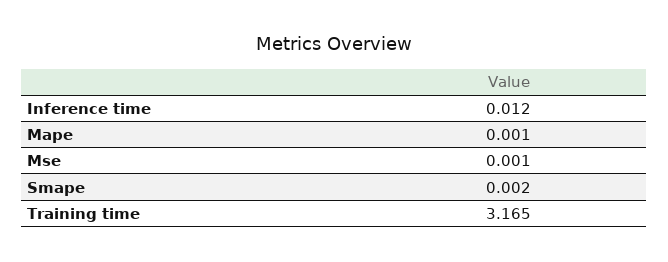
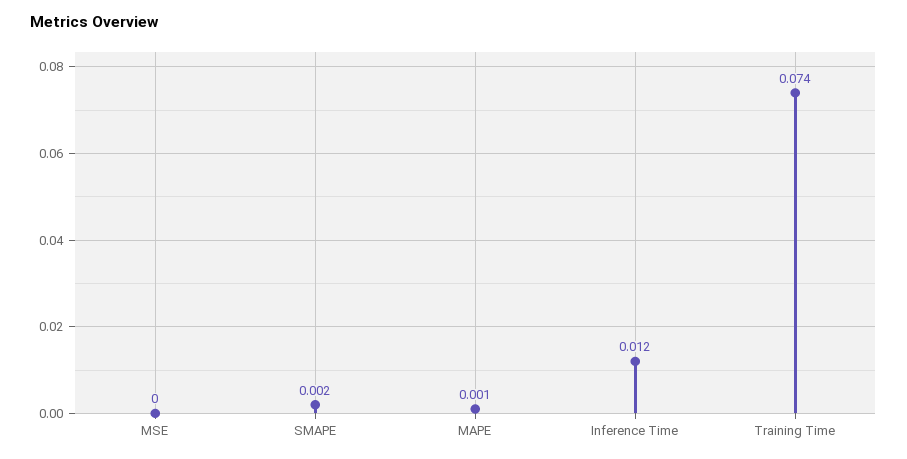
Mse: 0.001 -> 0
Training time: 3.165 -> 0.074

